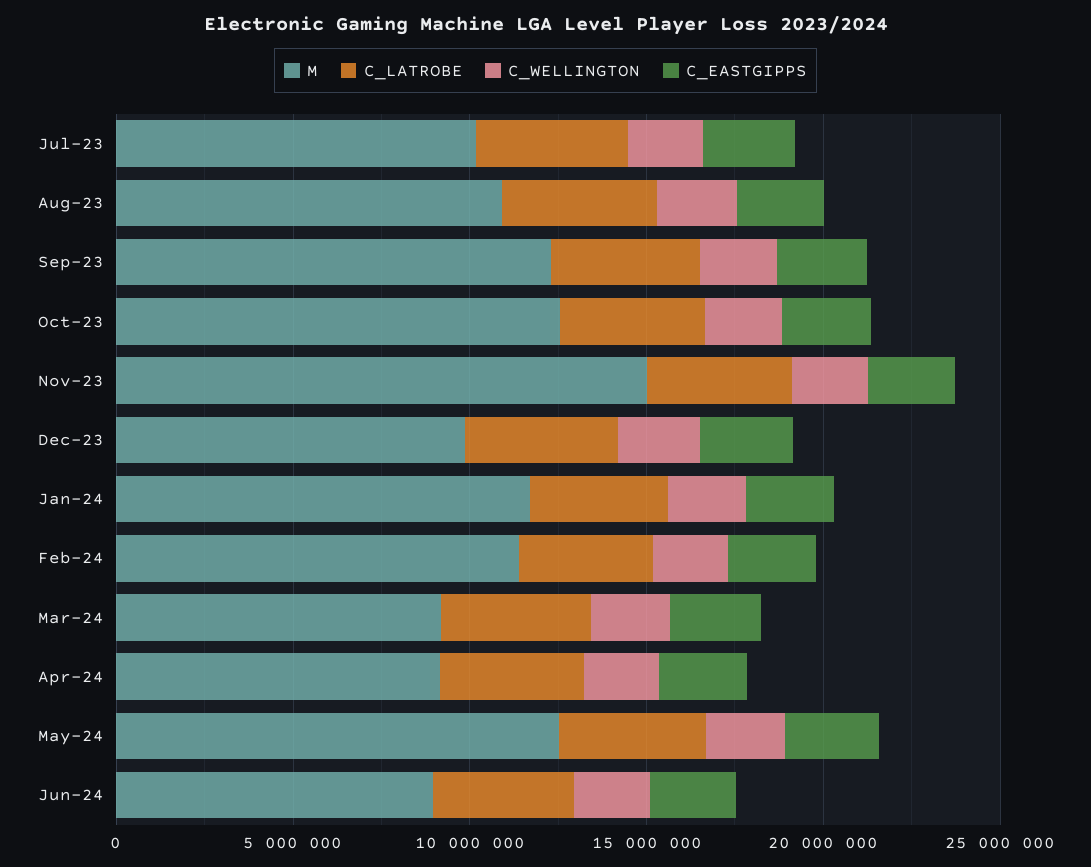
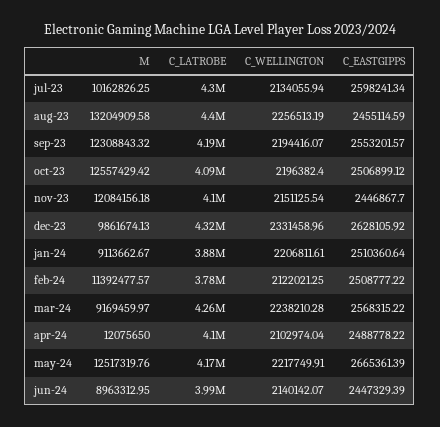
M, Aug-23: 11000000 -> 13204909.58
M, Nov-23: 15000000 -> 12084156.18
M, Jan-24: 12000000 -> 9113662.67
M, Apr-24: 9000000 -> 12075650

